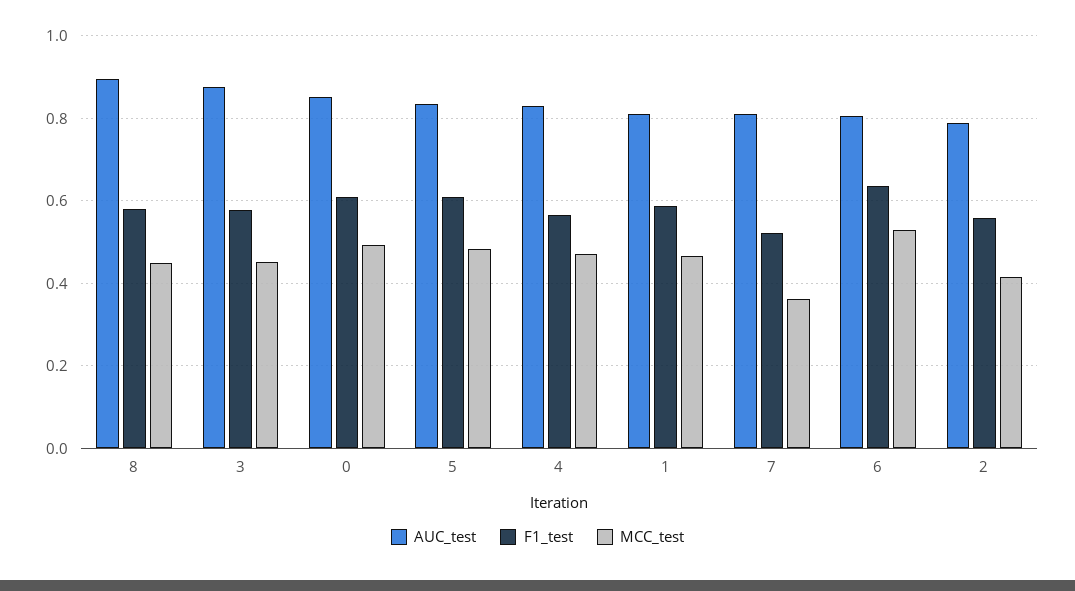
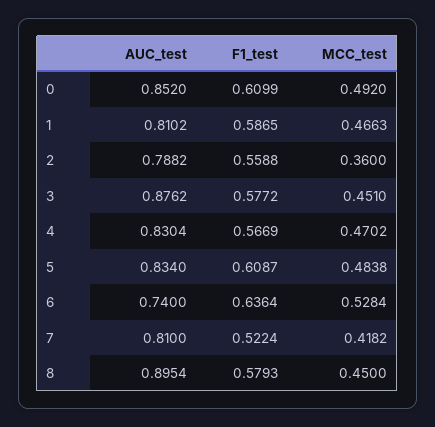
MCC_test, 7: 0.36 -> 0.4182
AUC_test, 6: 0.8 -> 0.74
MCC_test, 2: 0.42 -> 0.36

